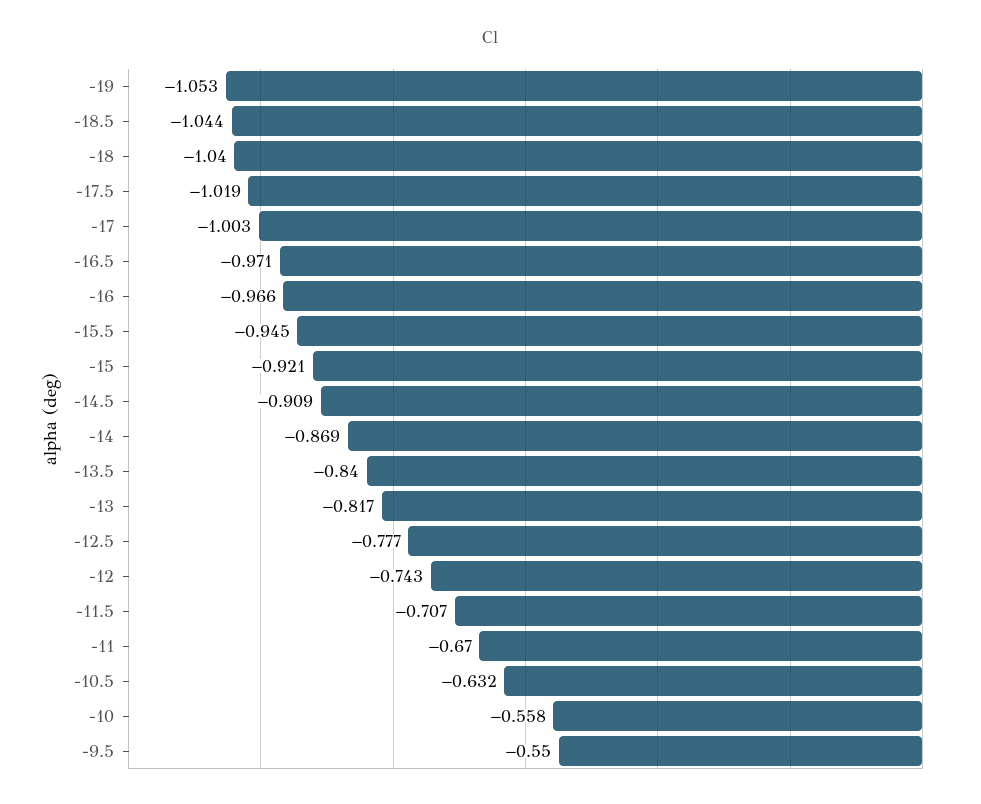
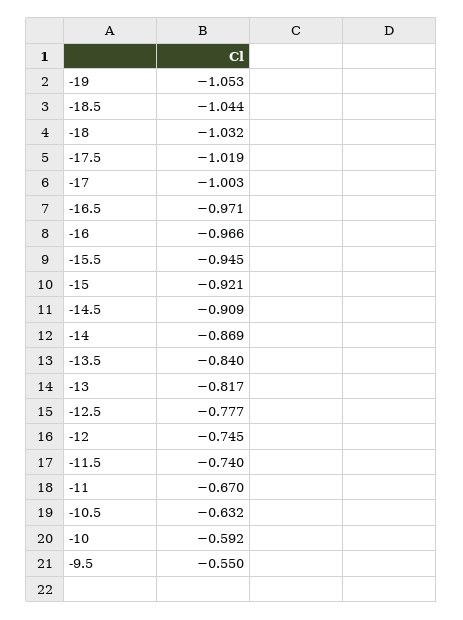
-18: -1.04 -> -1.032
-12: -0.743 -> -0.745
-11.5: -0.707 -> -0.74
-10: -0.558 -> -0.592

